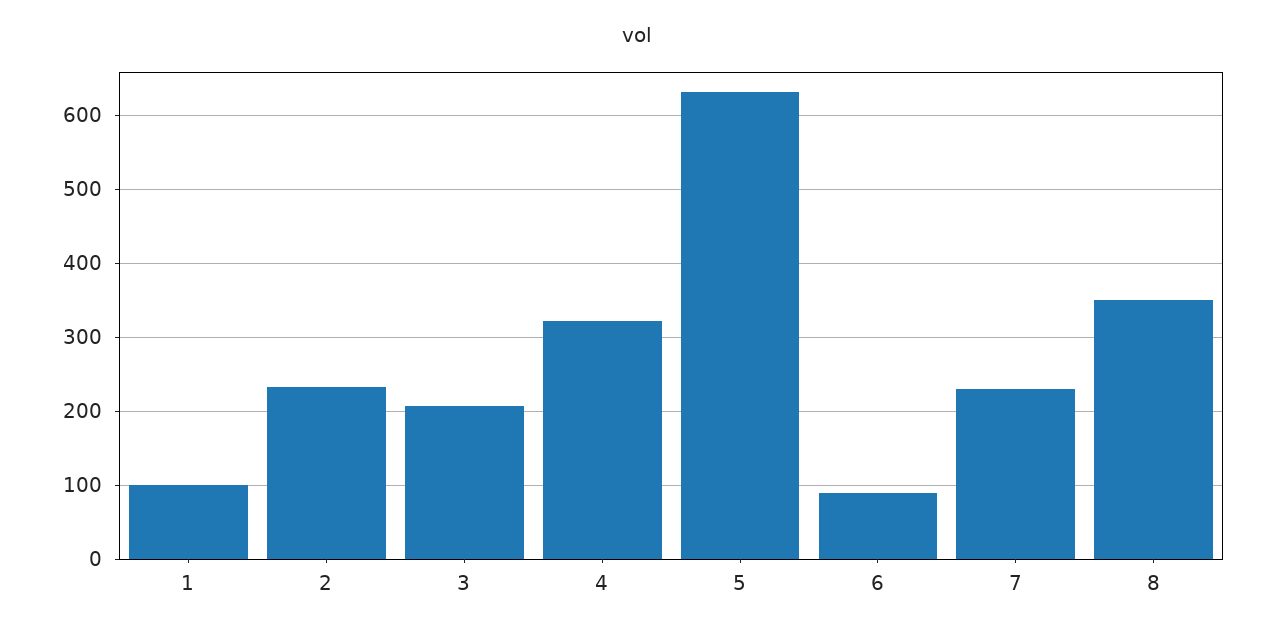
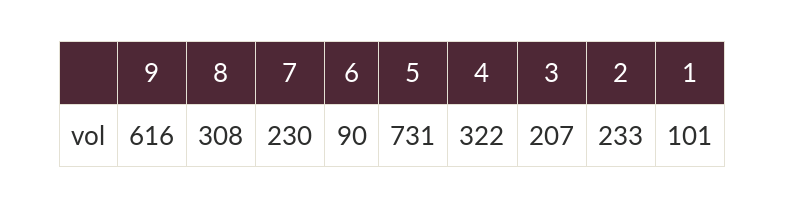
5: 630 -> 731
8: 350 -> 308
9: none -> 616

